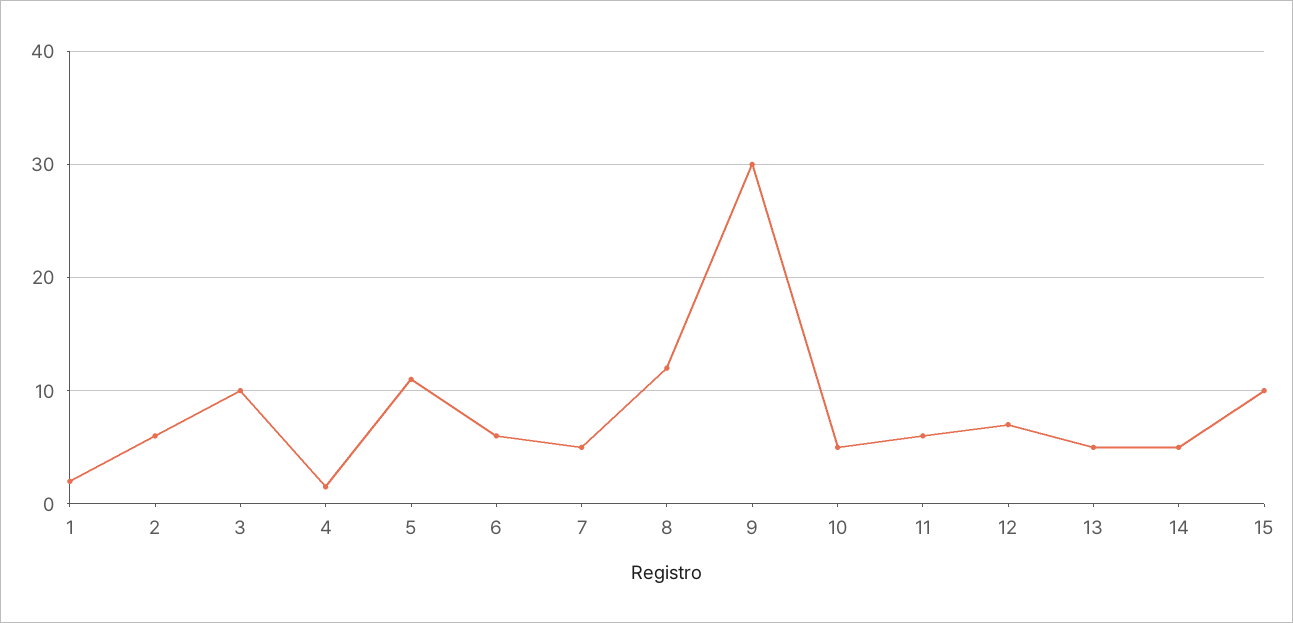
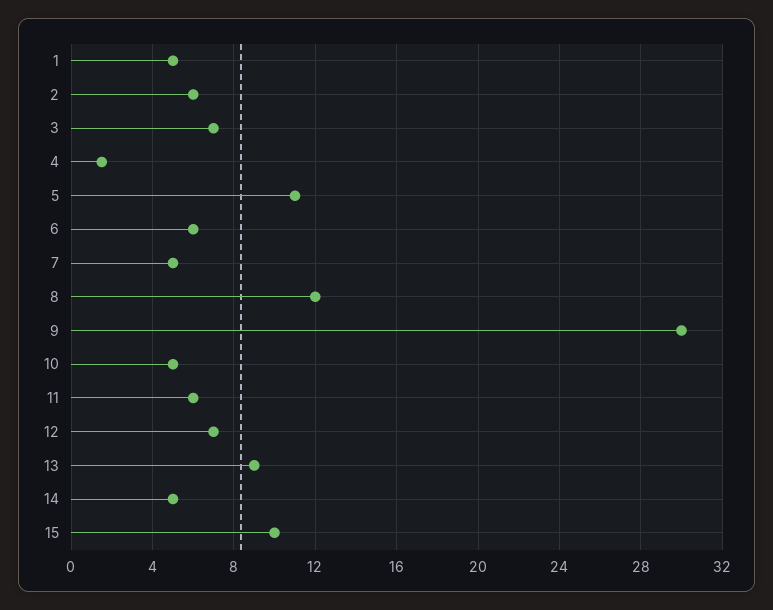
1: 2 -> 5
3: 10 -> 7
13: 5 -> 9

